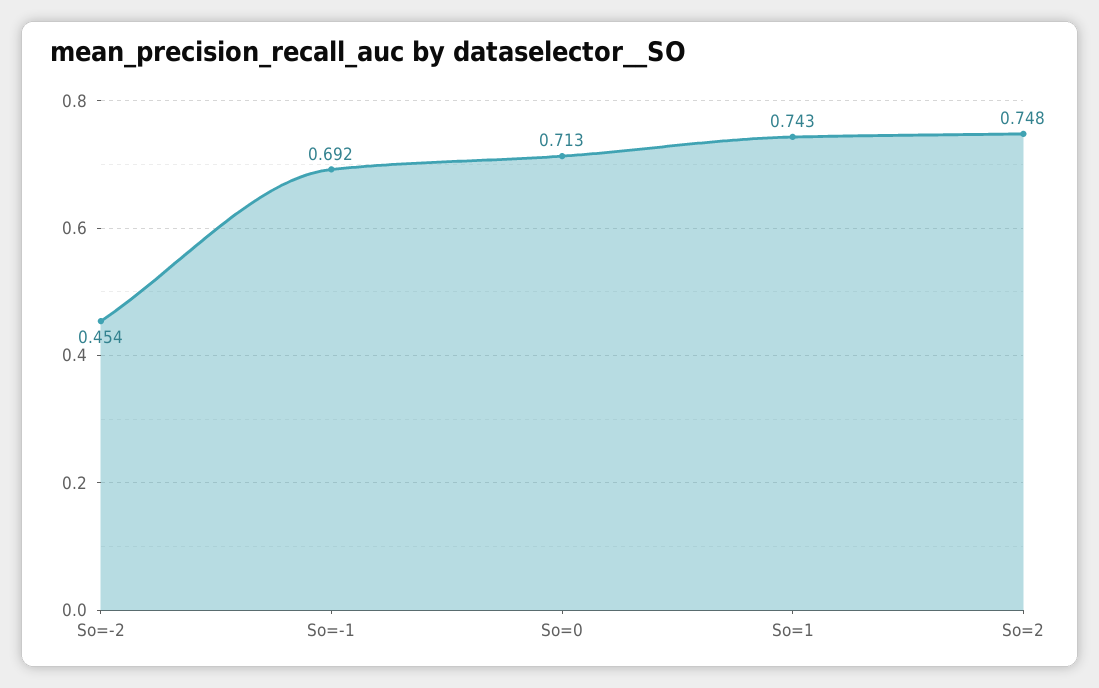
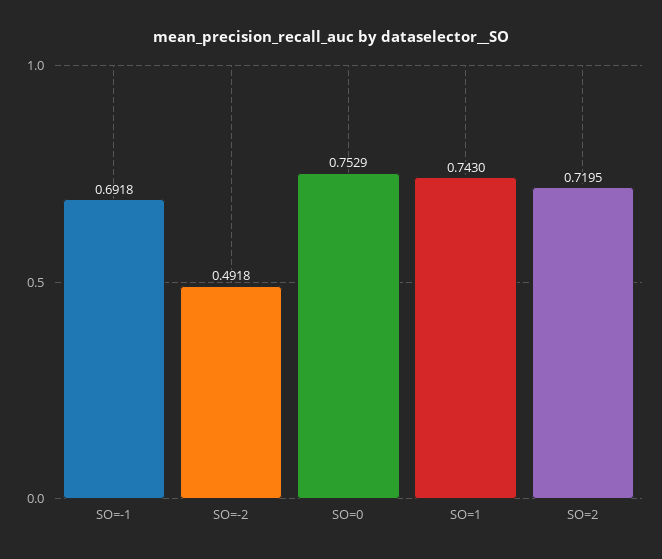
So=-2: 0.454 -> 0.4918
So=0: 0.713 -> 0.7529
So=2: 0.748 -> 0.7195

